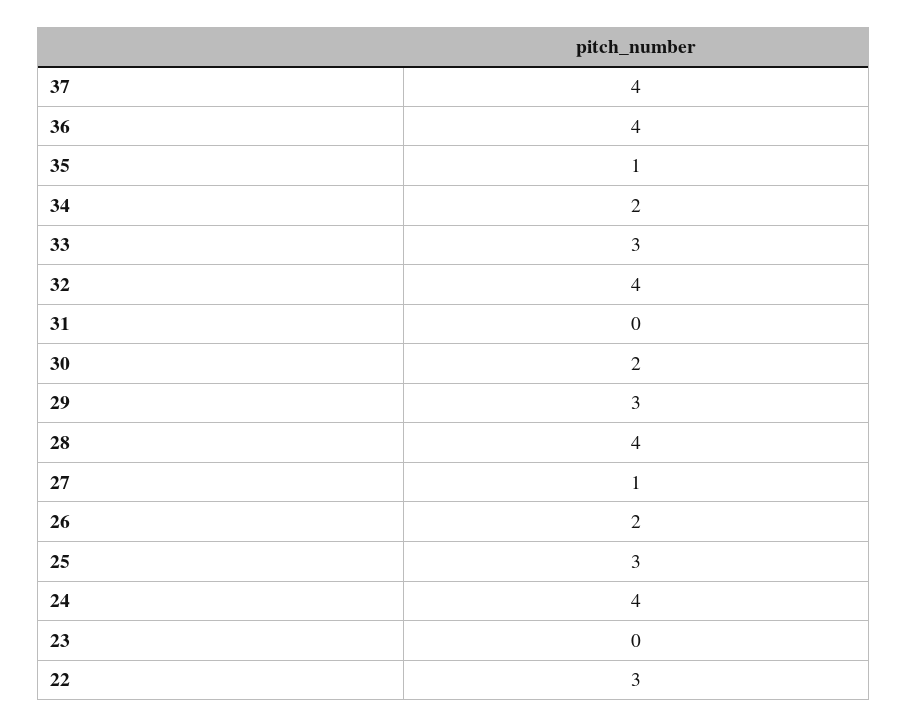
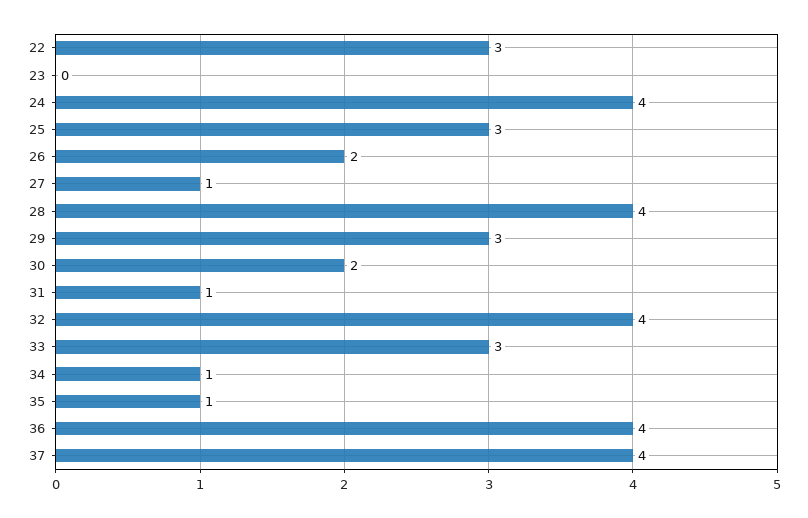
34: 2 -> 1
31: 0 -> 1

